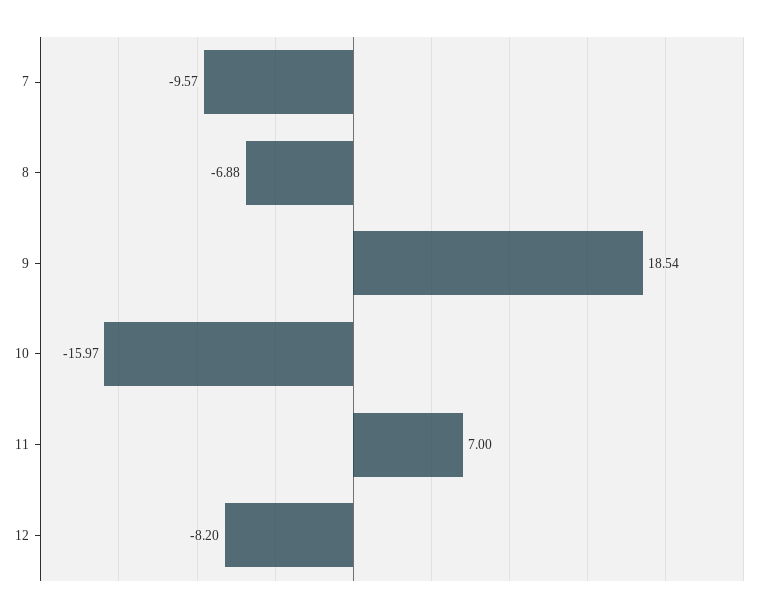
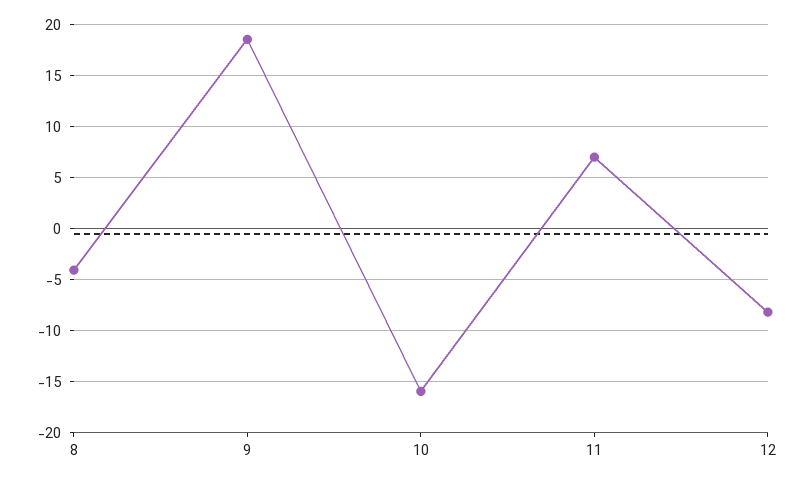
7: -9.57 -> none
8: -6.88 -> -4

